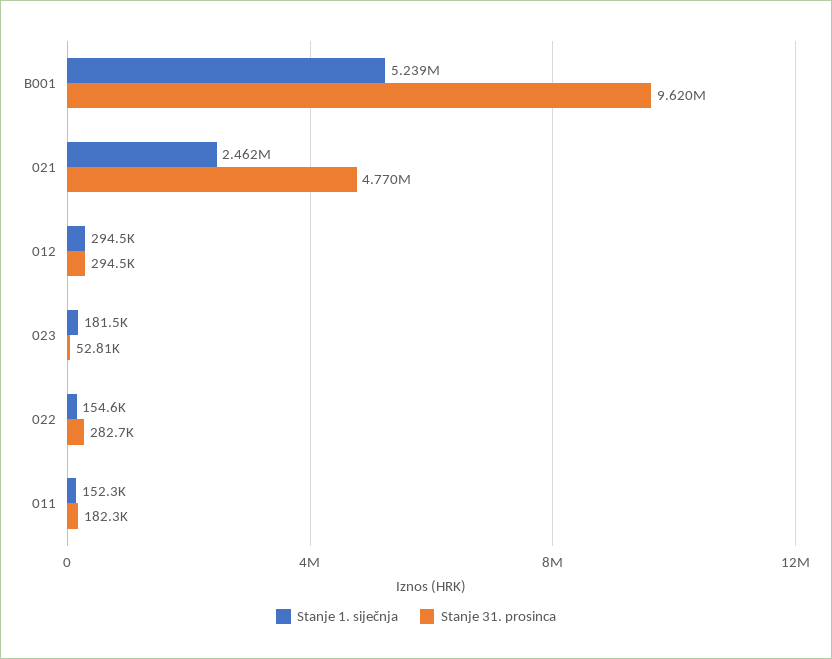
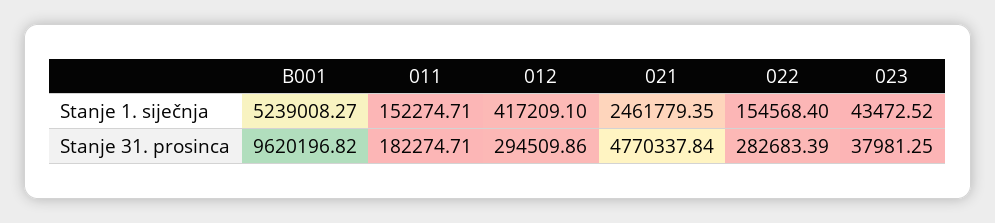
Stanje 1. siječnja, 012: 294500 -> 417209.1
Stanje 1. siječnja, 023: 181500 -> 43472.52
Stanje 31. prosinca, 023: 52810 -> 37981.25

